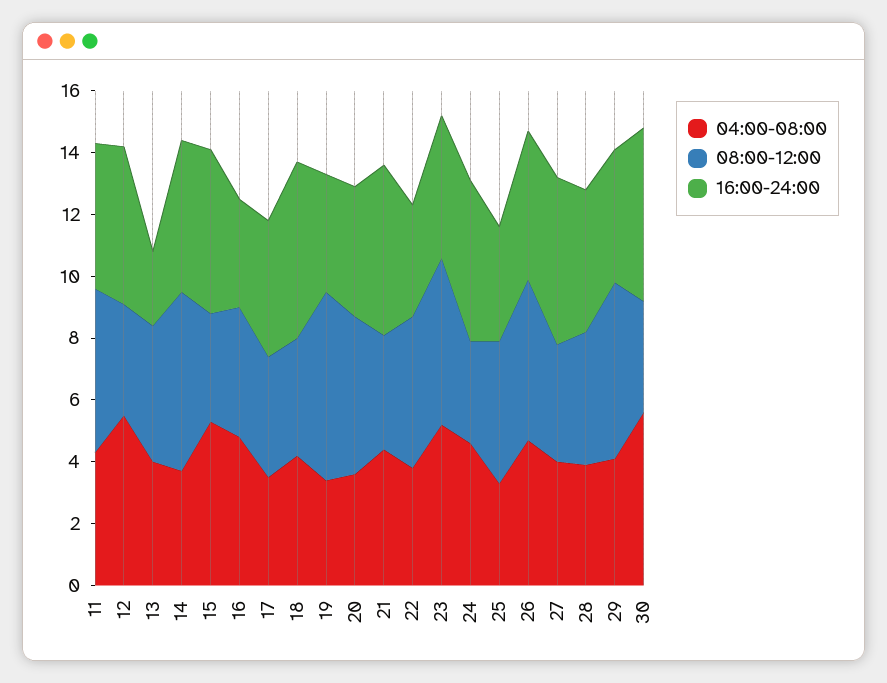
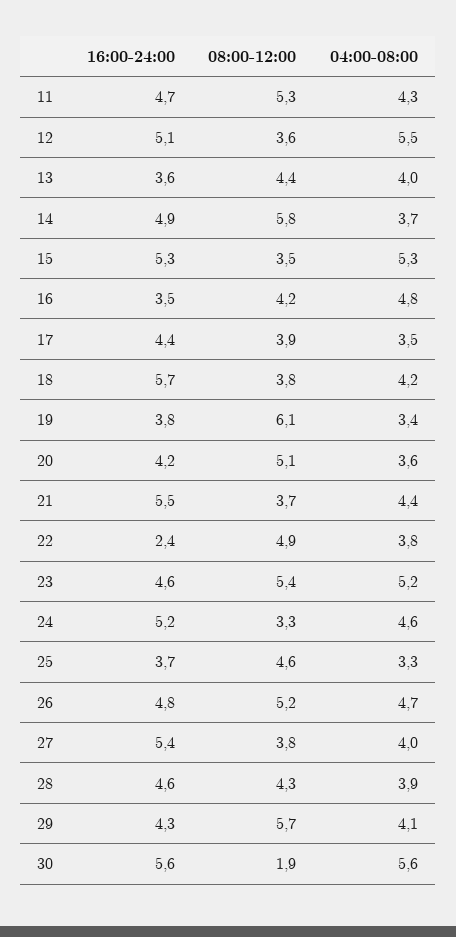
16:00-24:00, 13: 2.5 -> 3.6
16:00-24:00, 22: 3.5 -> 2.4
08:00-12:00, 30: 3.5 -> 1.9

